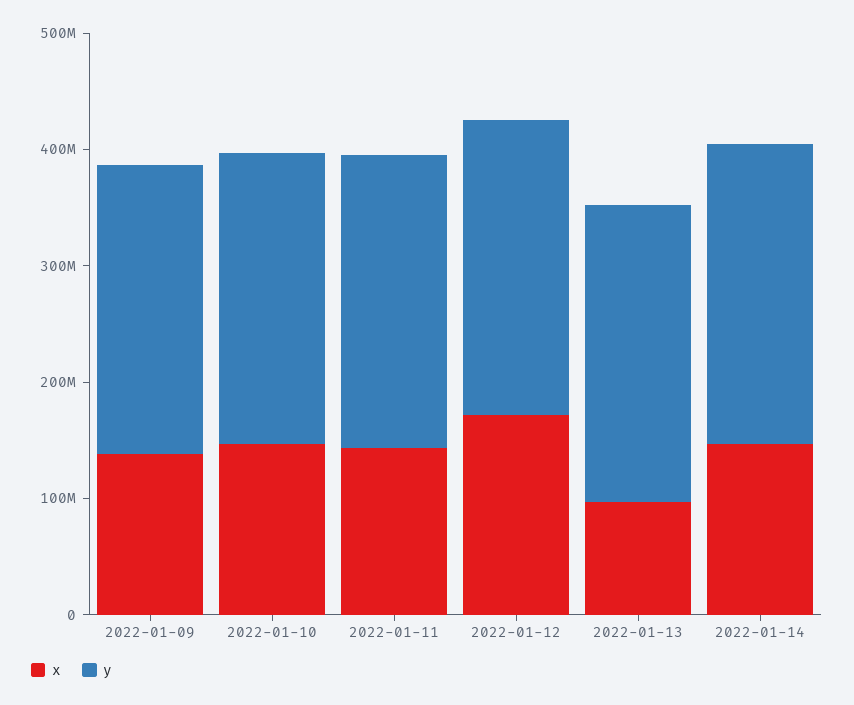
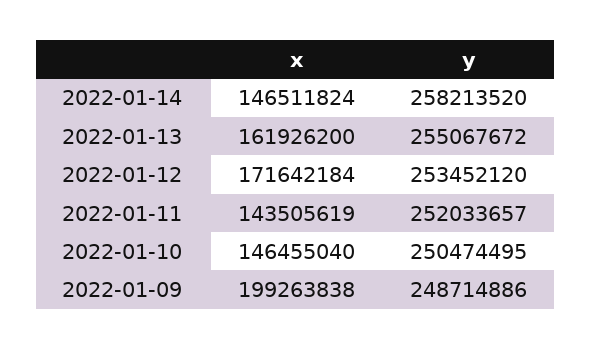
x, 2022-01-09: 140000000 -> 199263838
x, 2022-01-13: 100000000 -> 161926200

